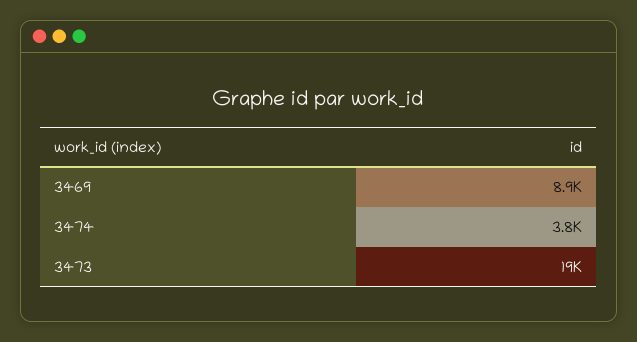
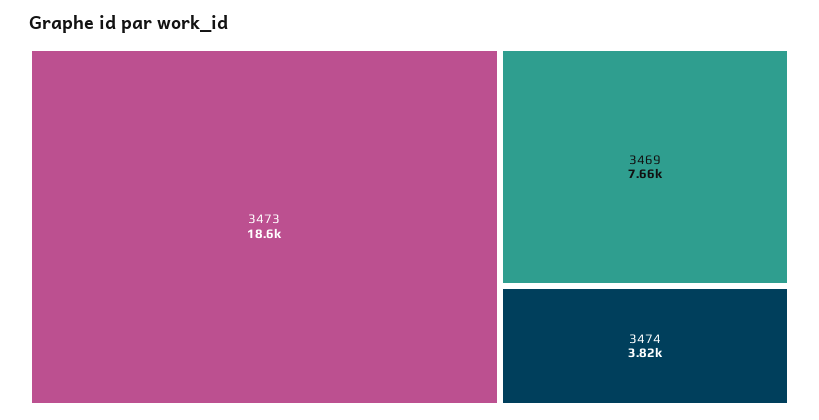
3469: 8900 -> 7660

